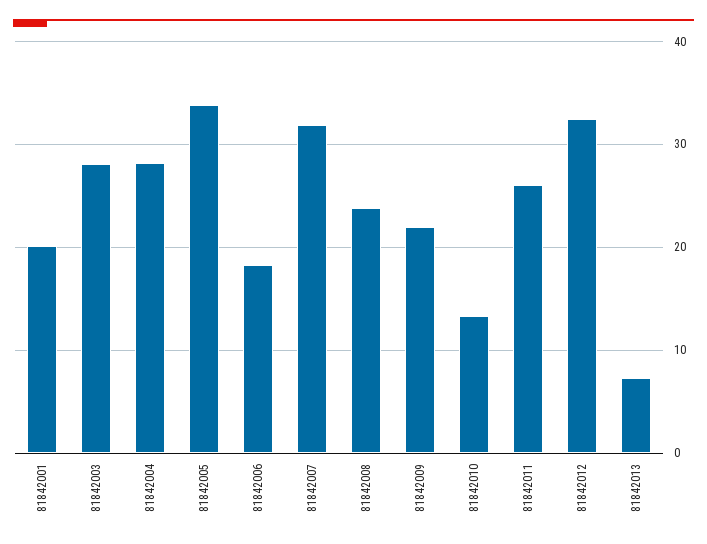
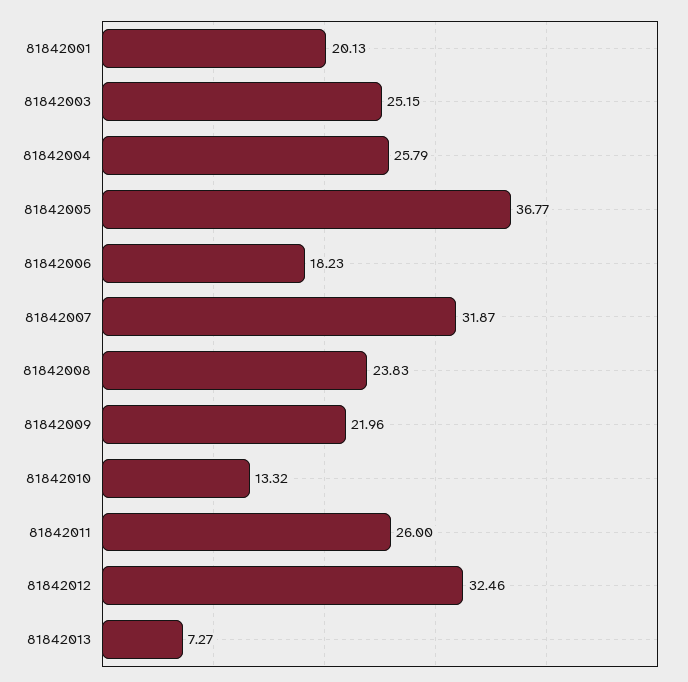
81842003: 28 -> 25.15
81842004: 28 -> 25.79
81842005: 34 -> 36.77

